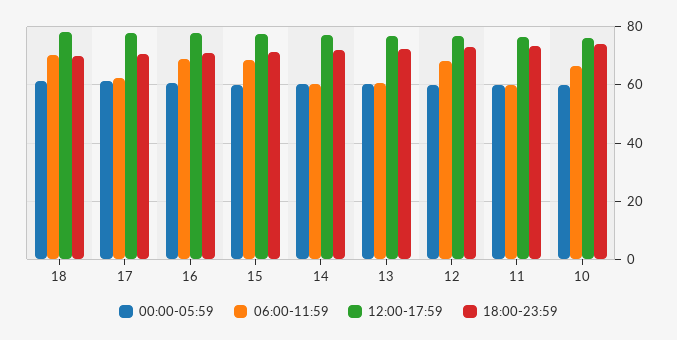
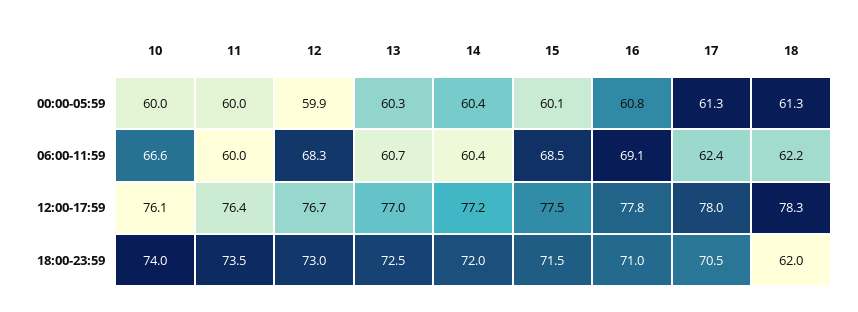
06:00-11:59, 18: 70 -> 62.2
18:00-23:59, 18: 70 -> 62

